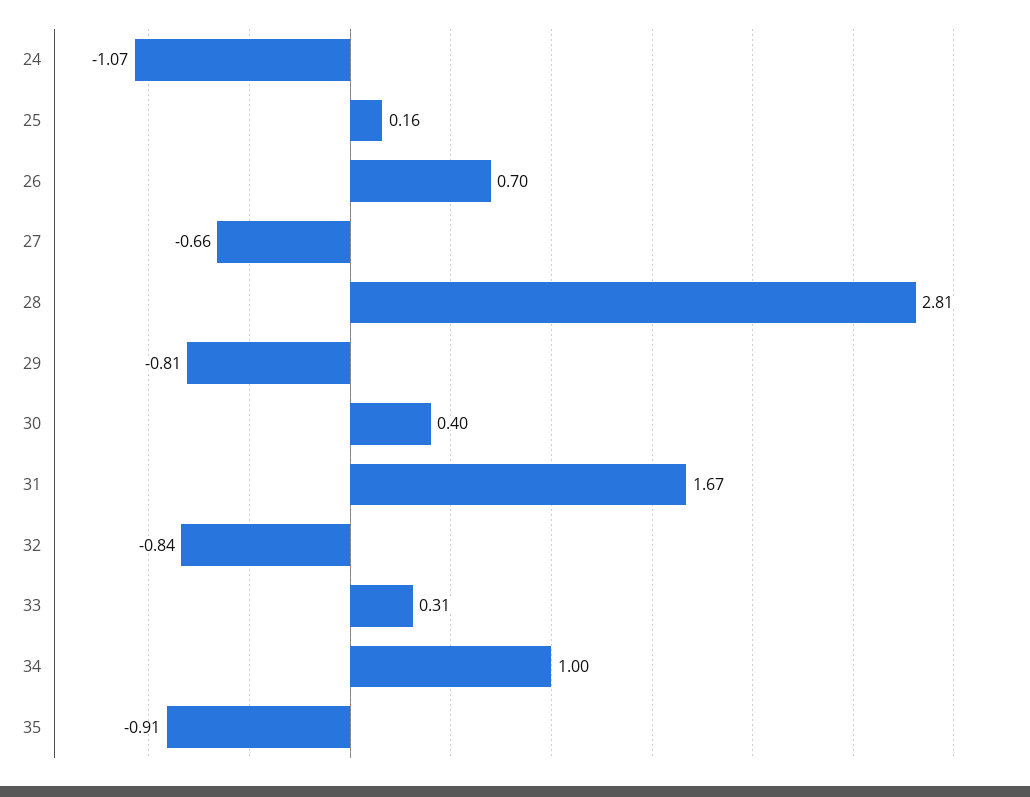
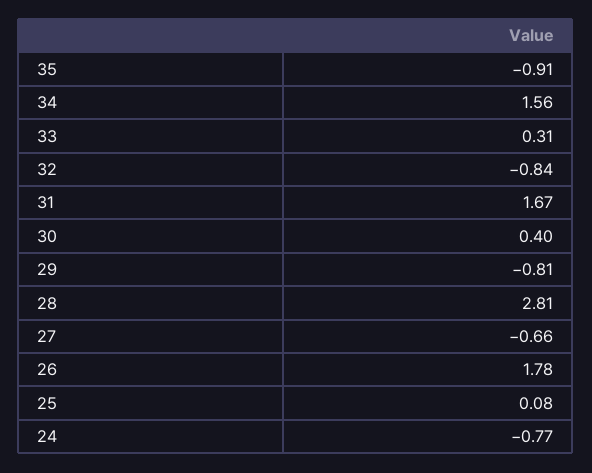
24: -1.07 -> -0.77
25: 0.16 -> 0.08
26: 0.7 -> 1.78
34: 1 -> 1.56

